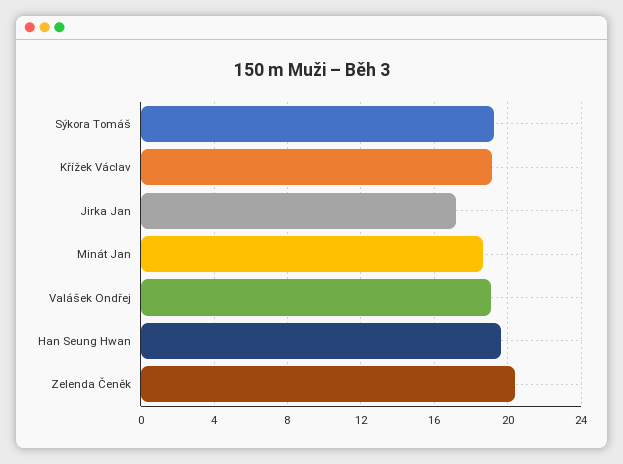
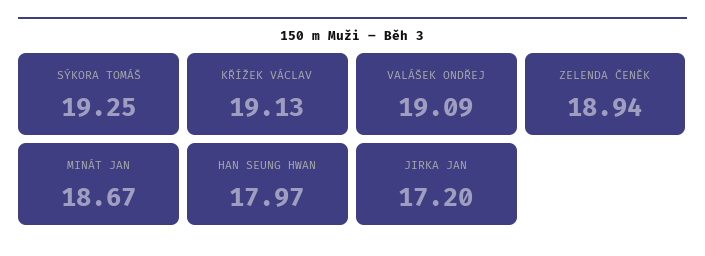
Han Seung Hwan: 19.5 -> 17.97
Zelenda Čeněk: 20.5 -> 18.94

